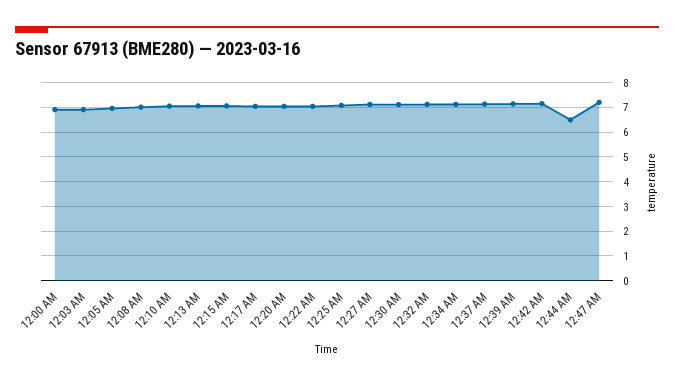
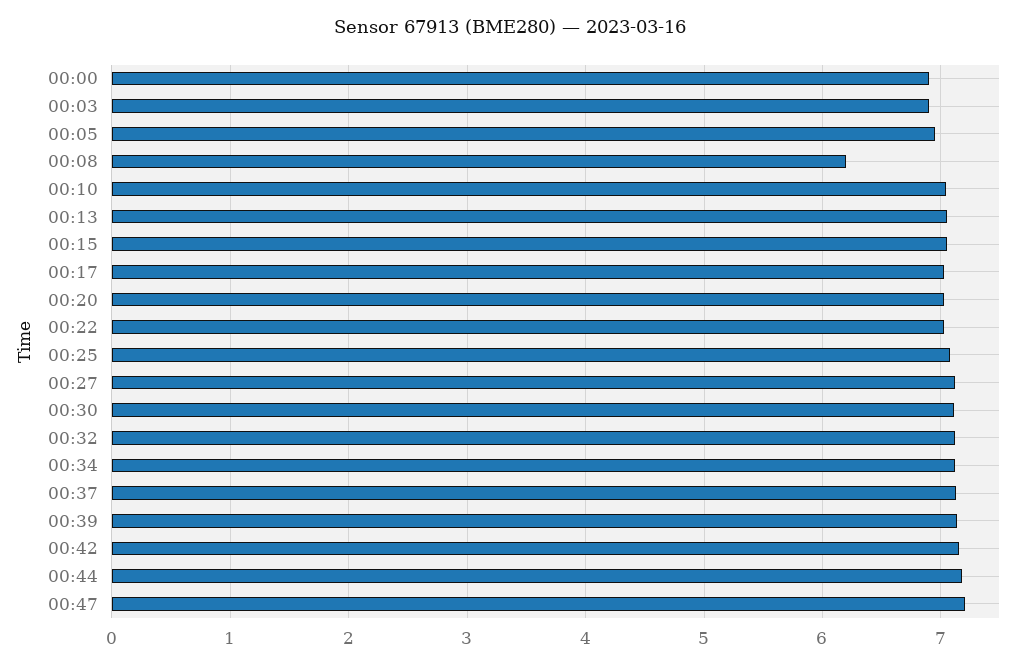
12:08 AM: 7 -> 6.2
12:44 AM: 6.5 -> 7.2

